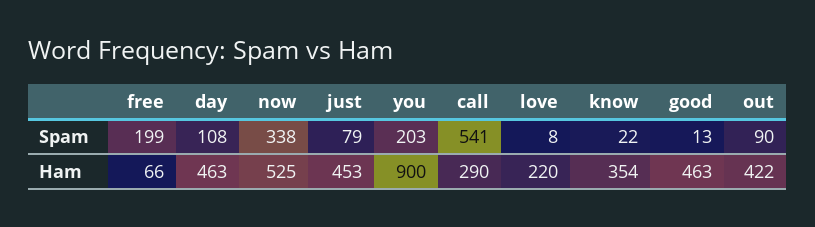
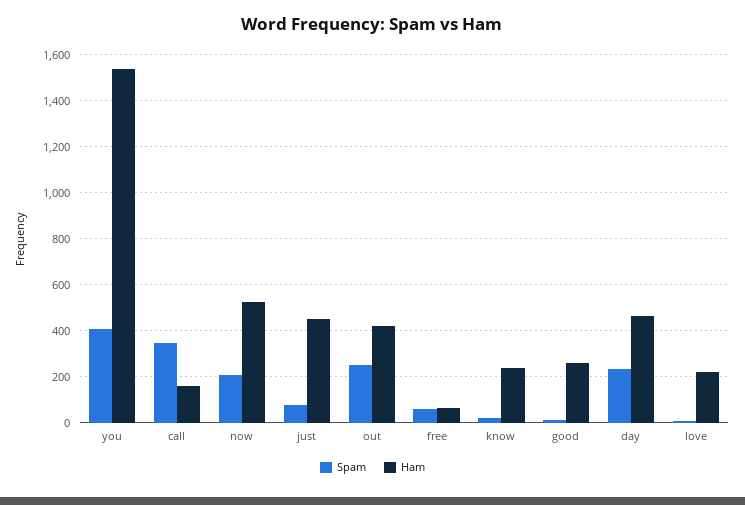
Spam, free: 199 -> 50
Spam, day: 108 -> 250
Spam, now: 338 -> 200
Spam, you: 203 -> 400
Spam, call: 541 -> 350
Spam, out: 90 -> 250
Ham, you: 900 -> 1550
Ham, call: 290 -> 150
Ham, know: 354 -> 250
Ham, good: 463 -> 250

